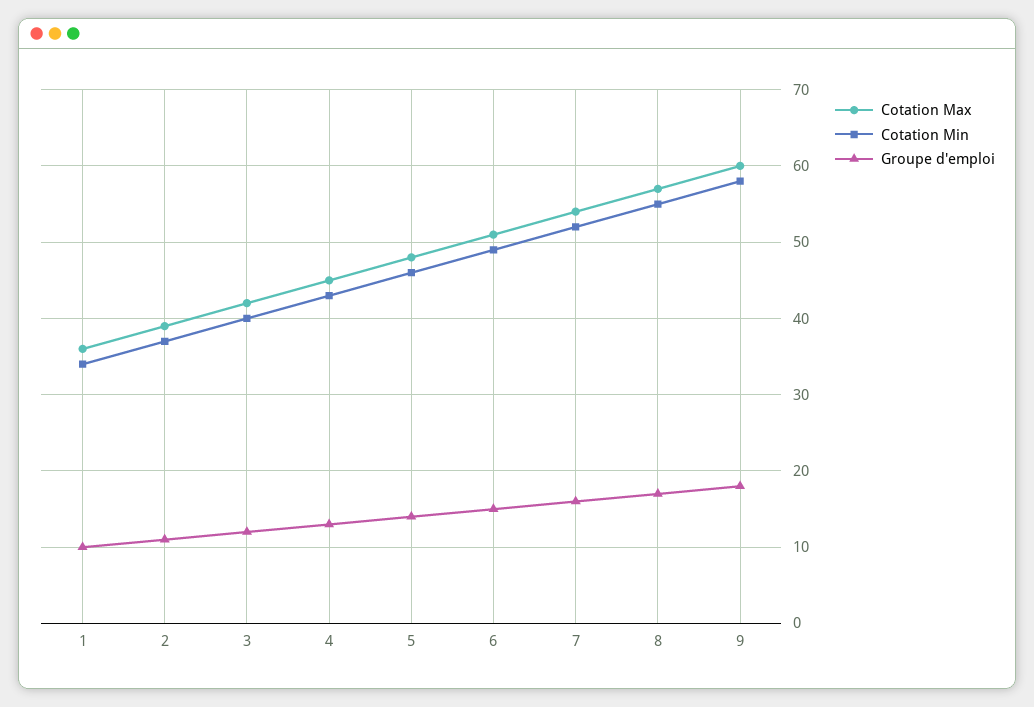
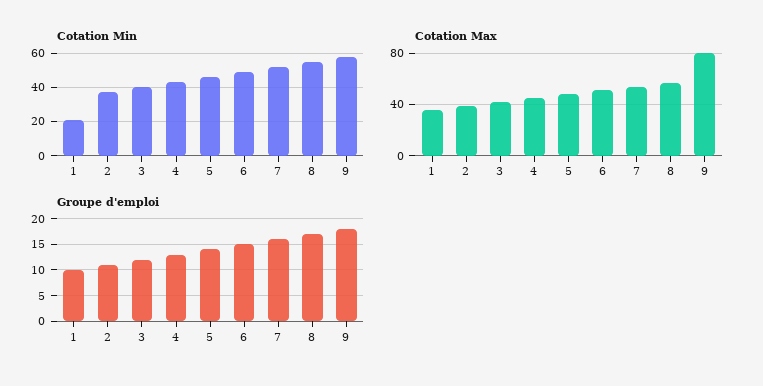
Cotation Min, 1: 34 -> 20
Cotation Max, 9: 60 -> 80

